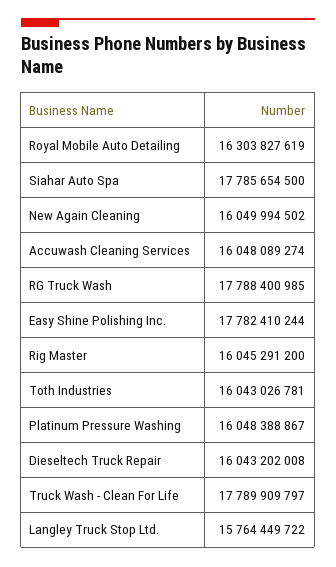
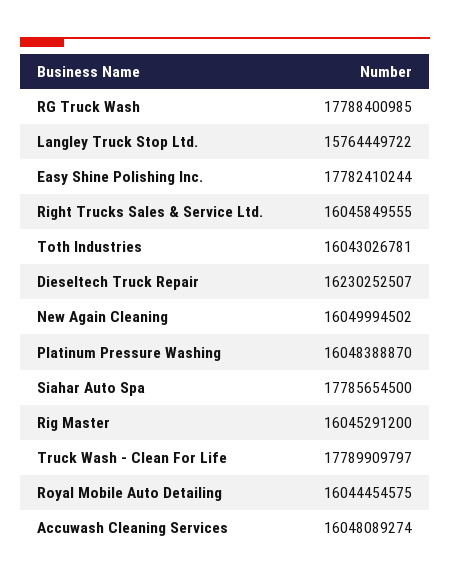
Royal Mobile Auto Detailing: 16303827619 -> 16044454575
Platinum Pressure Washing: 16048388867 -> 16048388870
Dieseltech Truck Repair: 16043202008 -> 16230252507
Right Trucks Sales & Service Ltd.: none -> 16045849555

